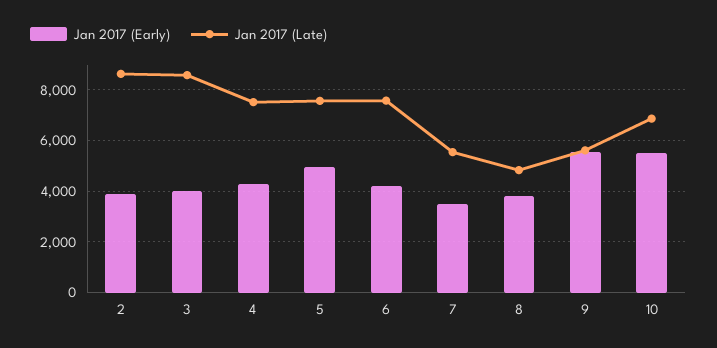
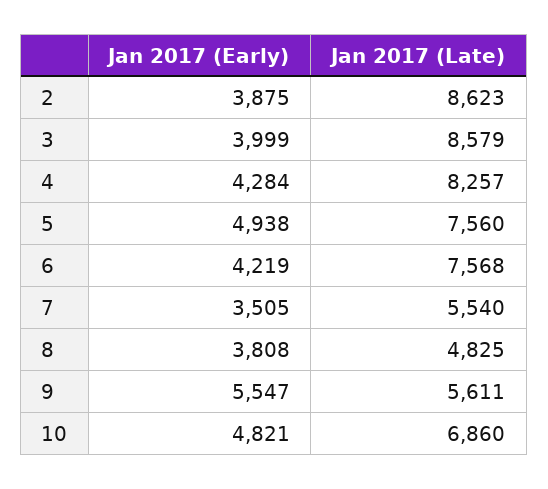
Jan 2017 (Late), 4: 7500 -> 8257
Jan 2017 (Early), 10: 5500 -> 4821

